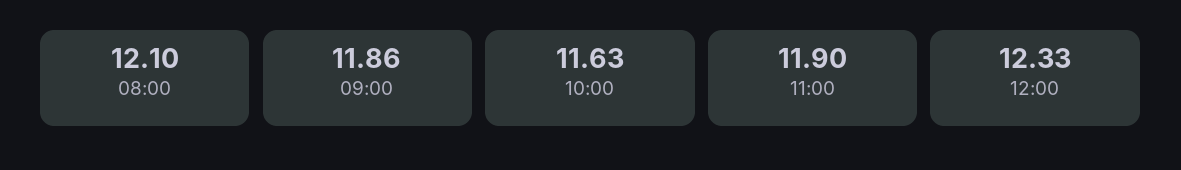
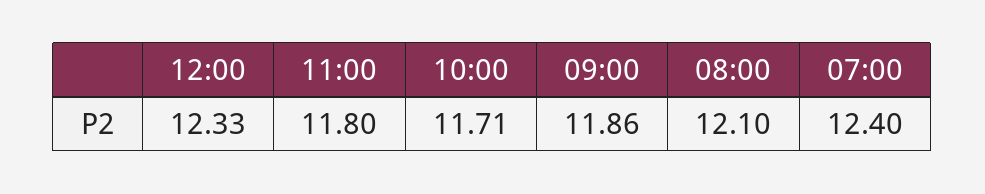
10:00: 11.63 -> 11.71
11:00: 11.9 -> 11.8
07:00: none -> 12.4

